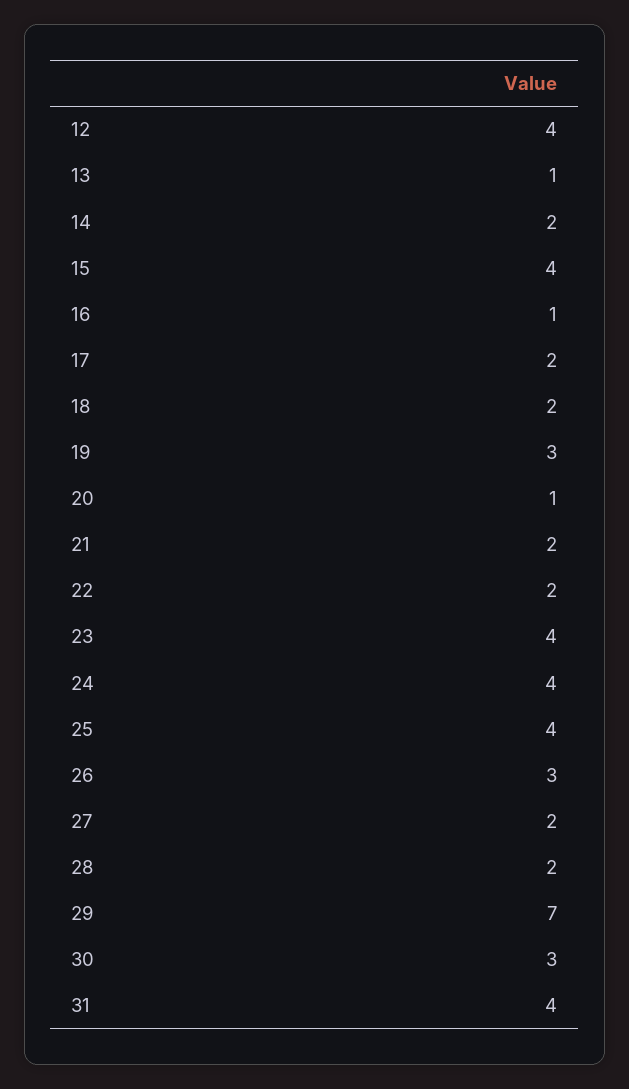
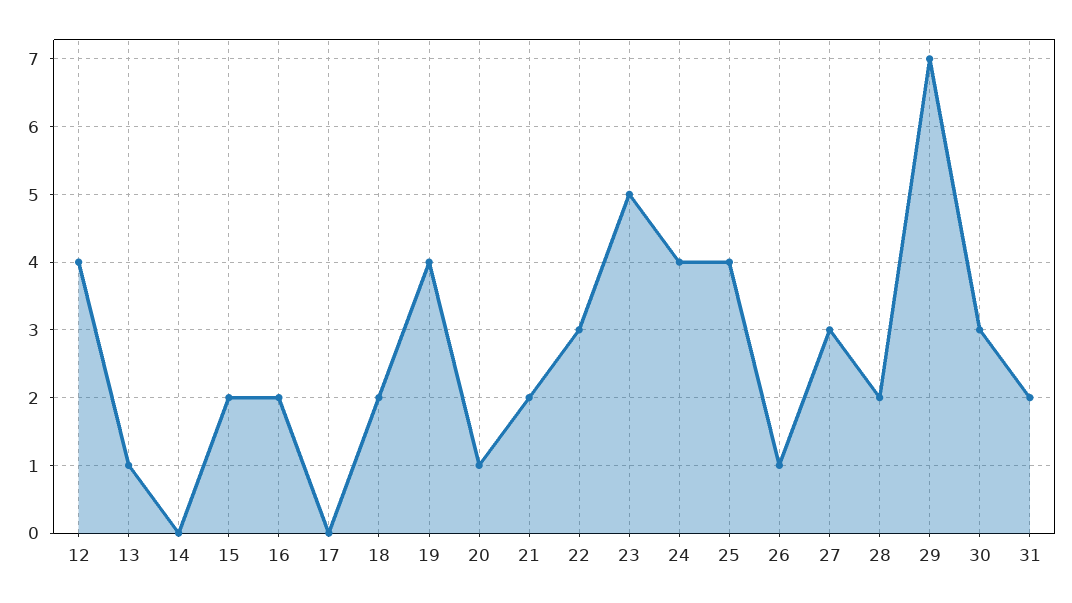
14: 2 -> 0
15: 4 -> 2
16: 1 -> 2
17: 2 -> 0
19: 3 -> 4
22: 2 -> 3
23: 4 -> 5
26: 3 -> 1
27: 2 -> 3
31: 4 -> 2

